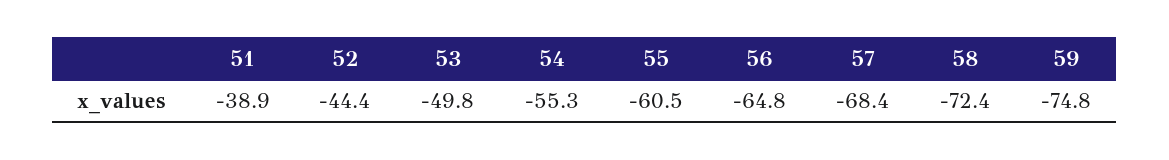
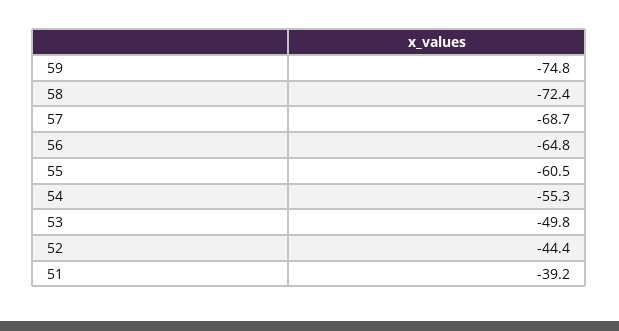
51: -38.9 -> -39.2
57: -68.4 -> -68.7

